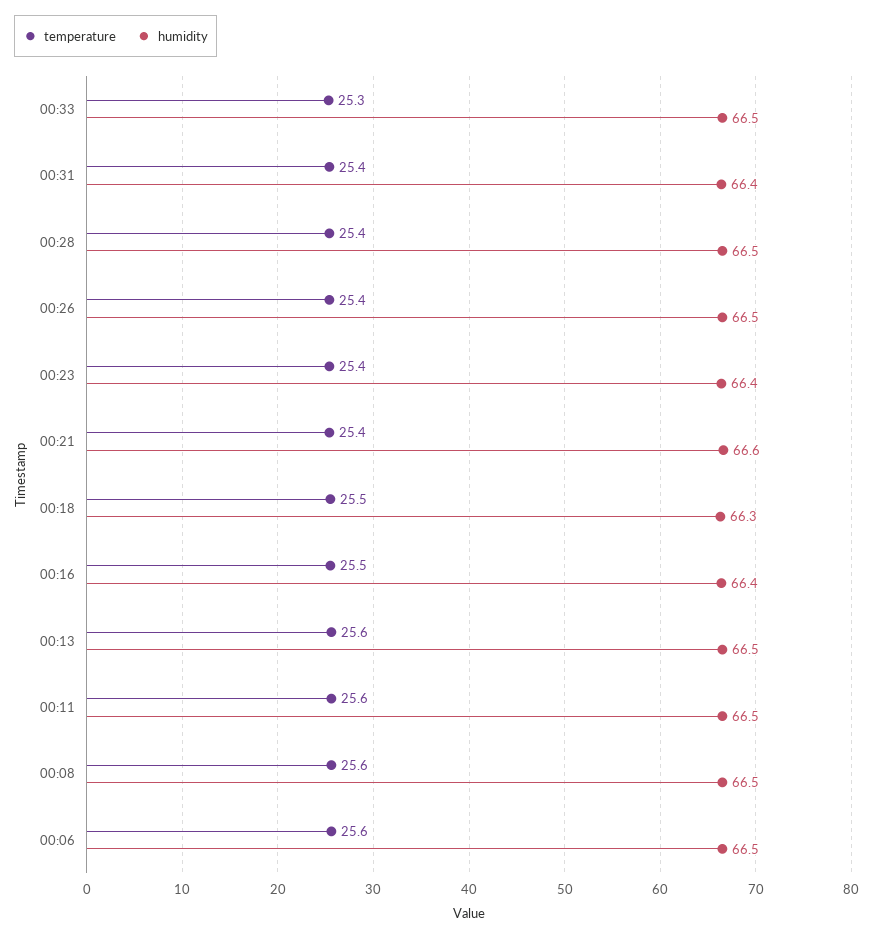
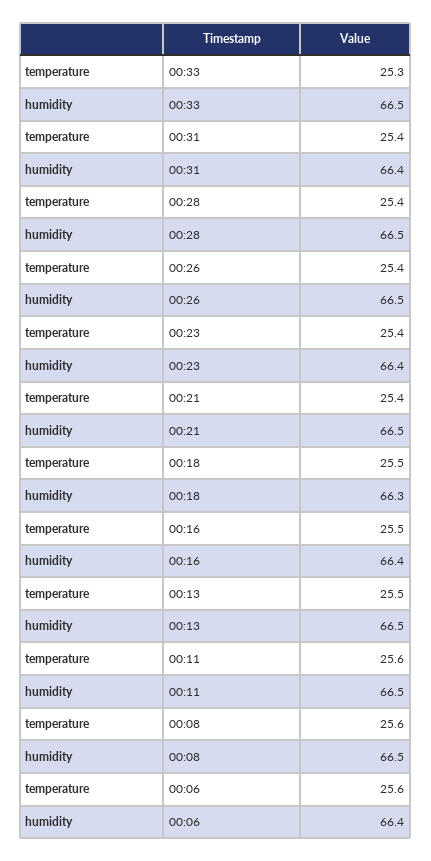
humidity, 00:21: 66.6 -> 66.5
temperature, 00:13: 25.6 -> 25.5
humidity, 00:06: 66.5 -> 66.4

